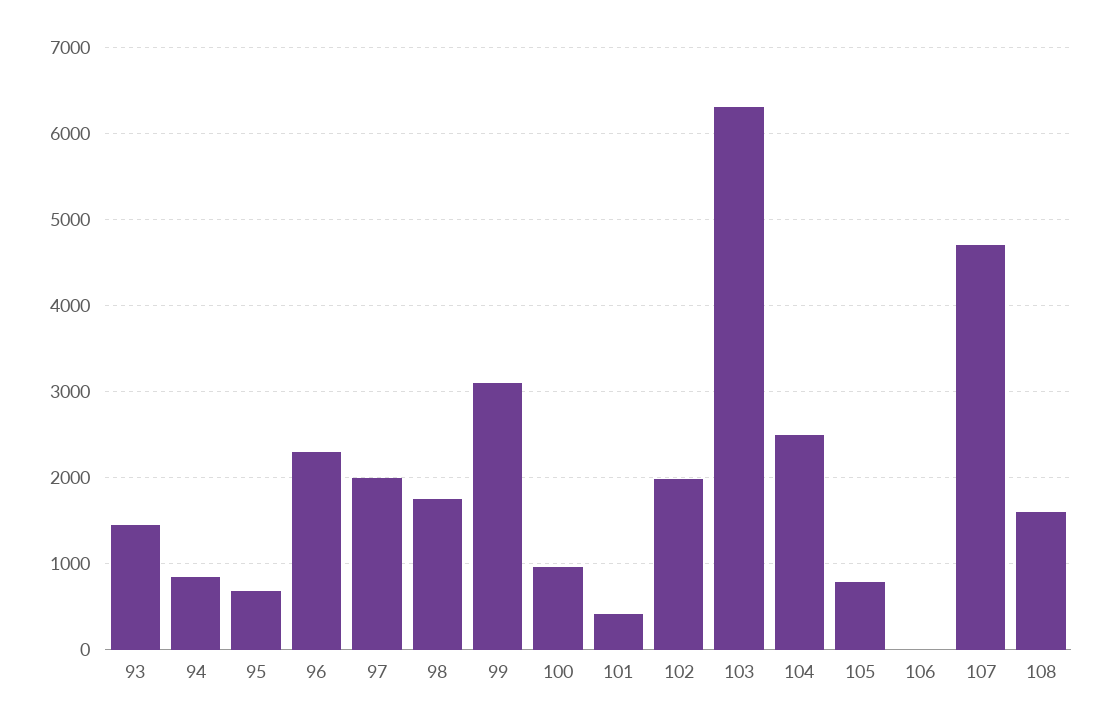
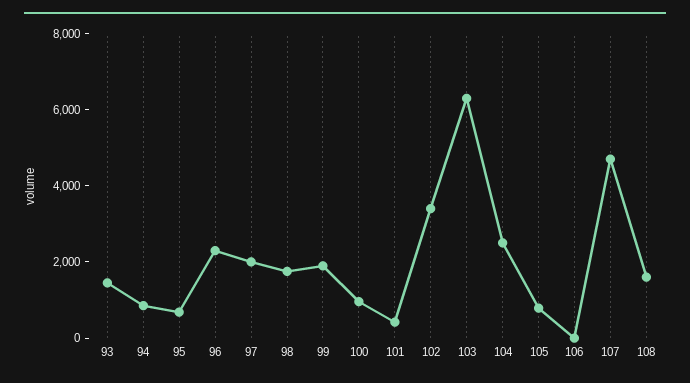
99: 3100 -> 2000
102: 2000 -> 3500

